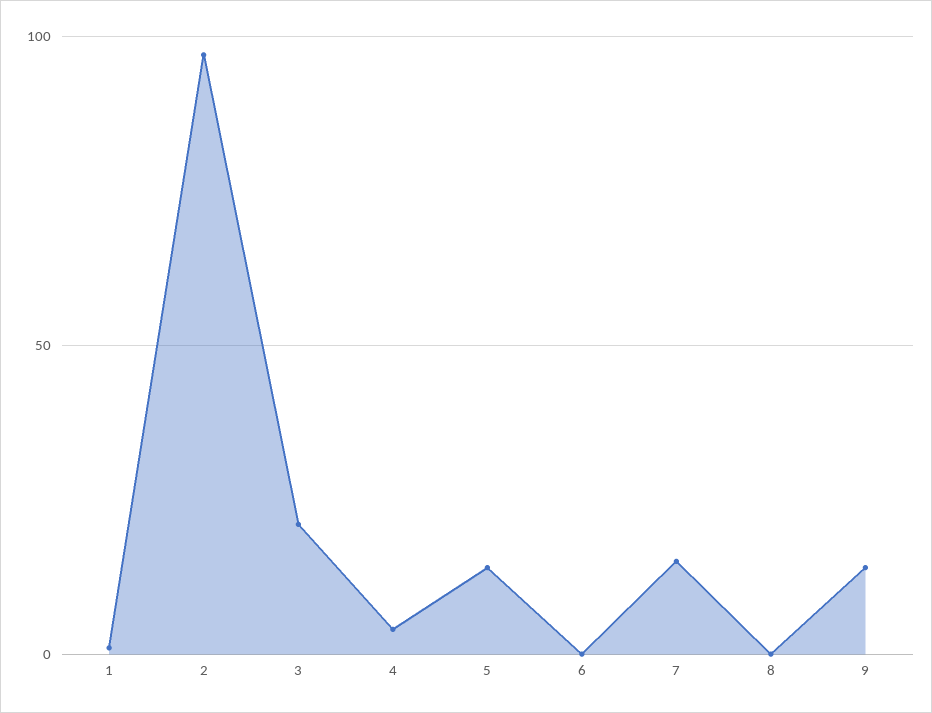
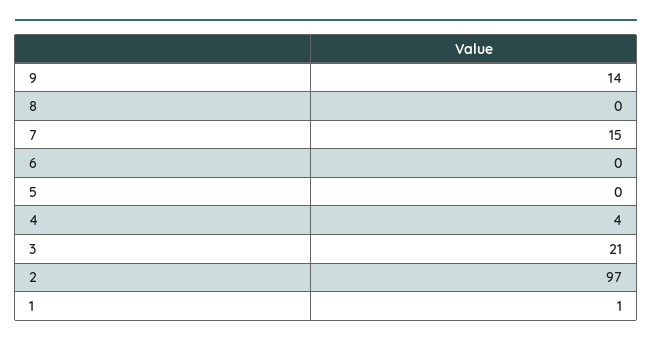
5: 15 -> 0

